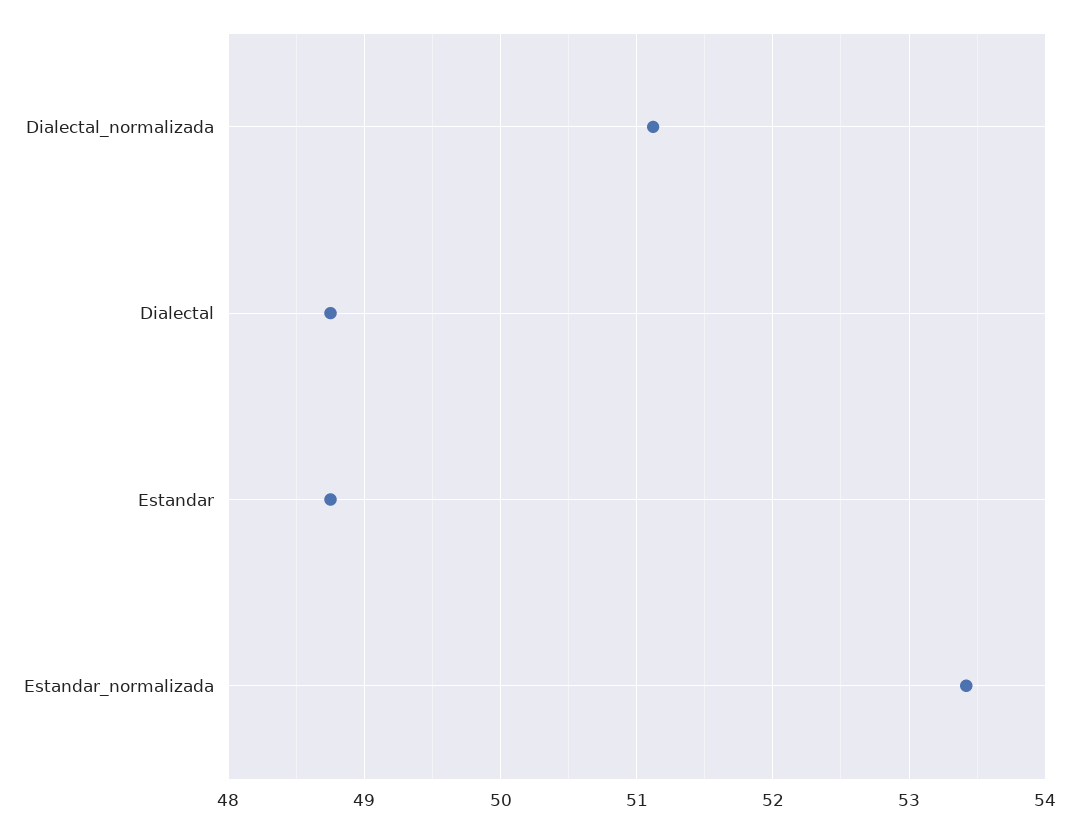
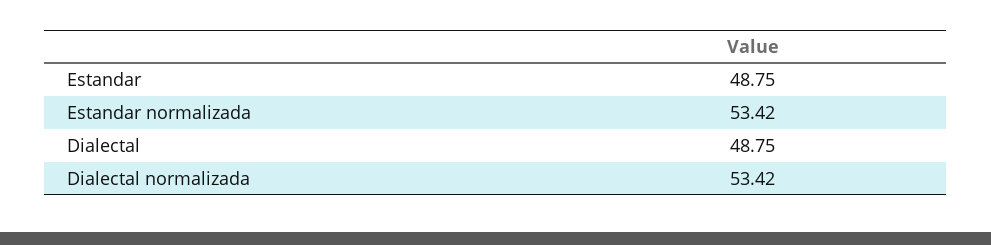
Dialectal_normalizada: 51.1 -> 53.42

